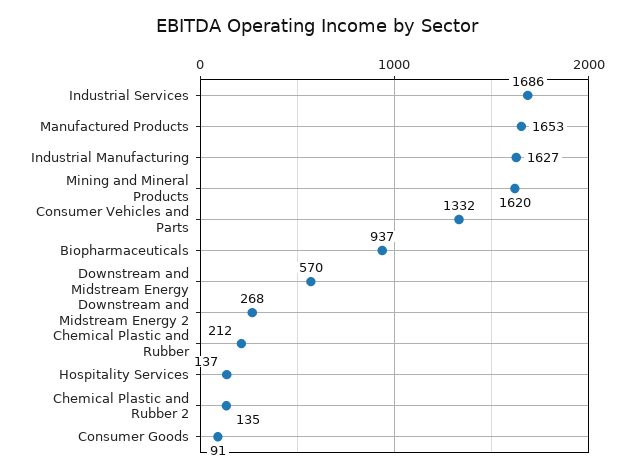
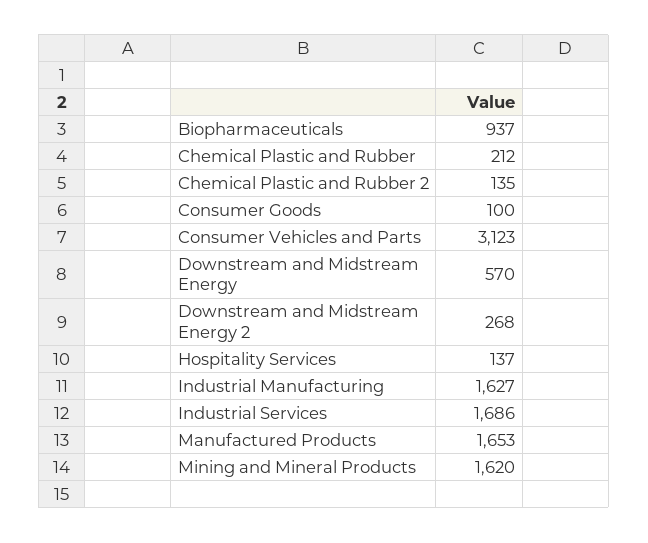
Consumer Vehicles and Parts: 1332 -> 3123
Consumer Goods: 91 -> 100

